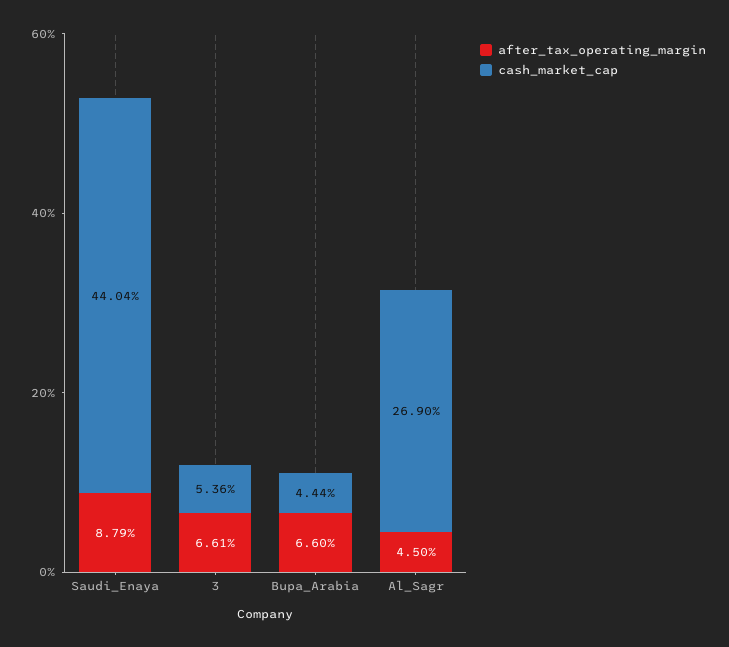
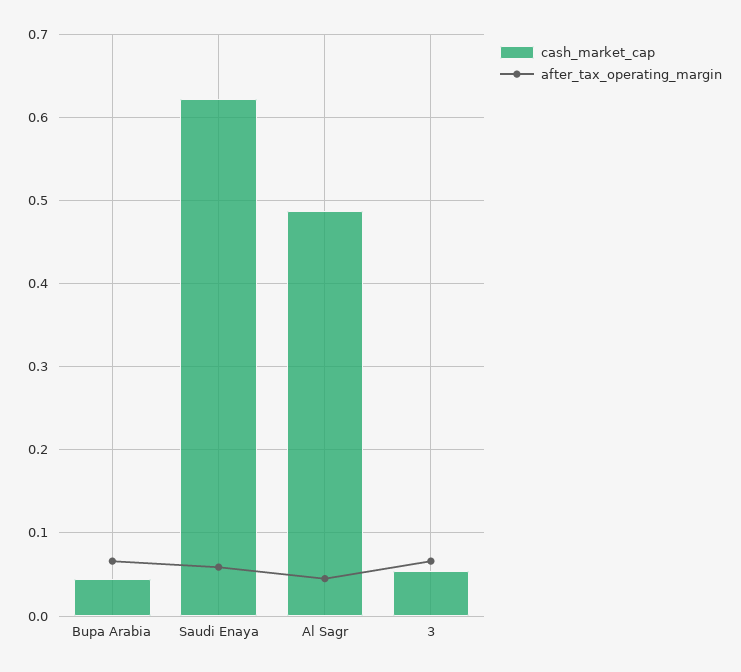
after_tax_operating_margin, Saudi_Enaya: 0.0879 -> 0.06
cash_market_cap, Saudi_Enaya: 0.4404 -> 0.62
cash_market_cap, Al_Sagr: 0.269 -> 0.49

